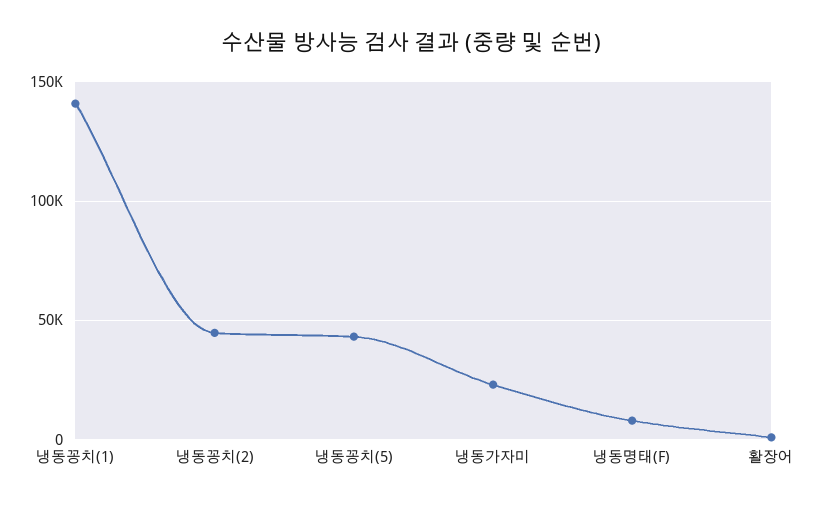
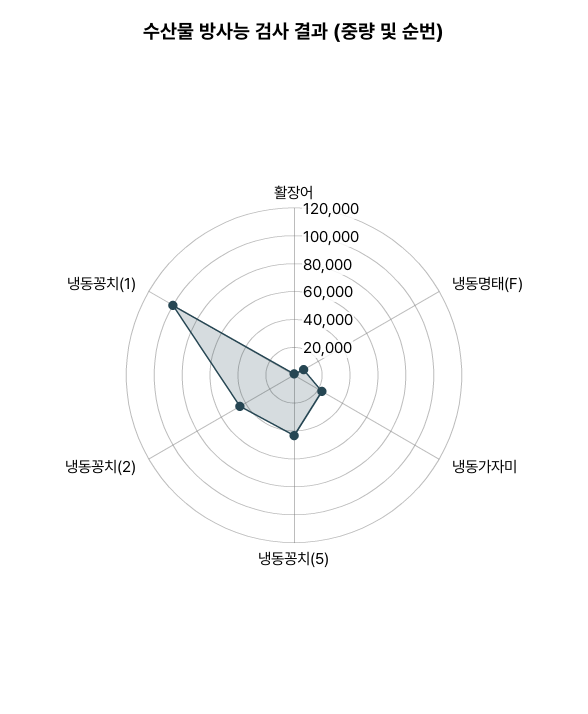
냉동꽁치(1): 140000 -> 100000

